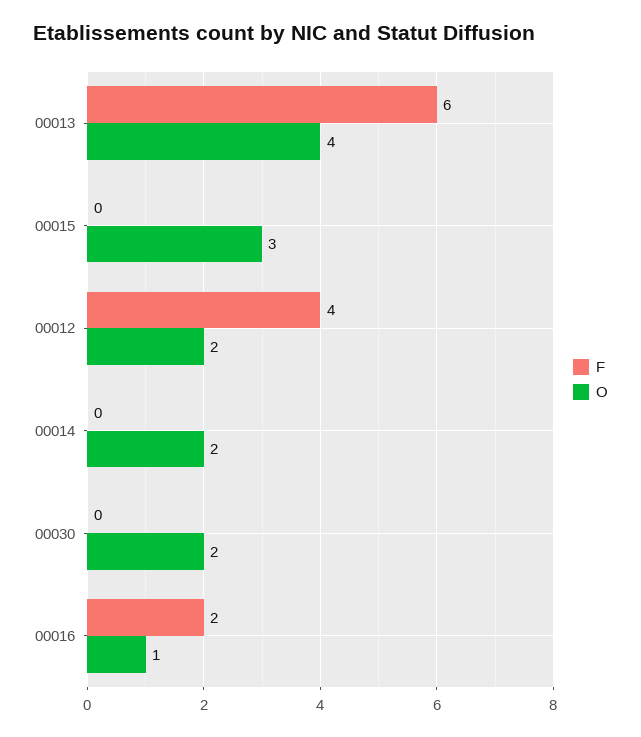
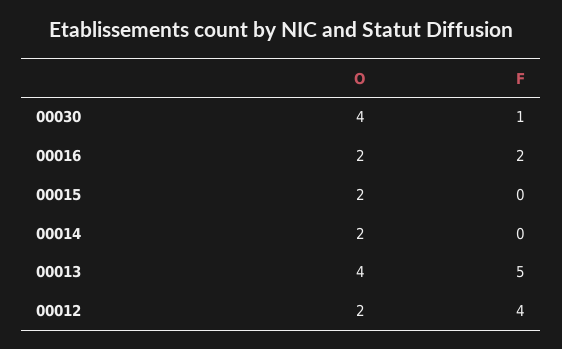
F, 00013: 6 -> 5
O, 00015: 3 -> 2
F, 00030: 0 -> 1
O, 00030: 2 -> 4
O, 00016: 1 -> 2

